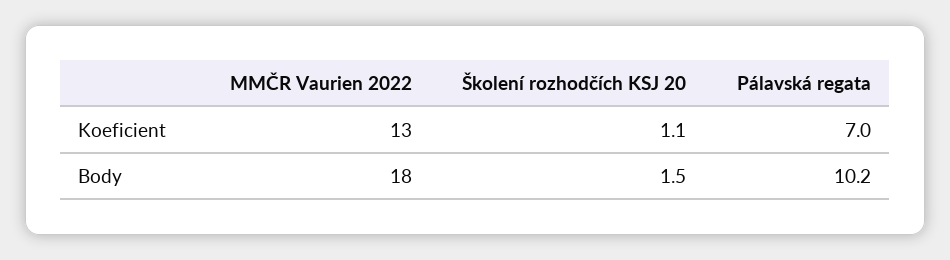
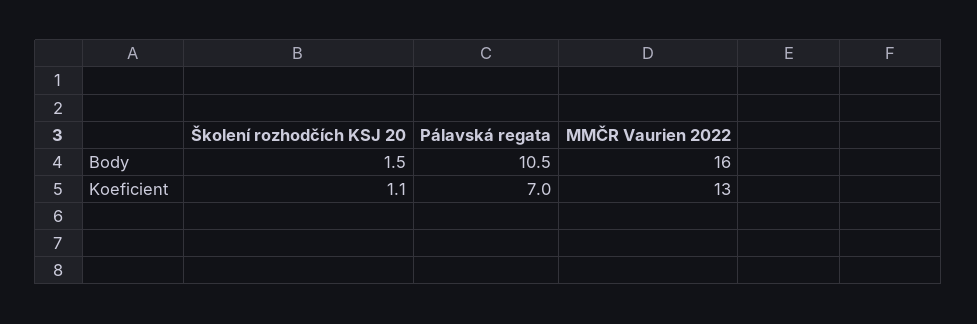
MMČR Vaurien 2022, Body: 18 -> 16
Pálavská regata, Body: 10.2 -> 10.5

